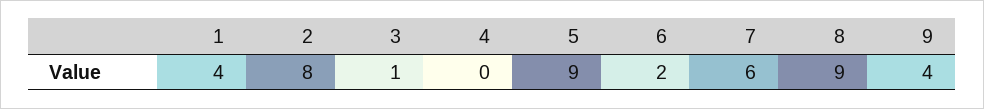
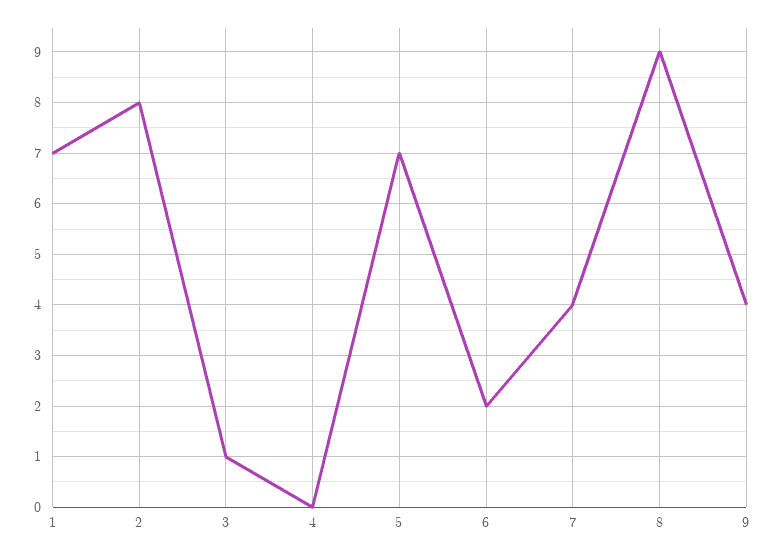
1: 4 -> 7
5: 9 -> 7
7: 6 -> 4

